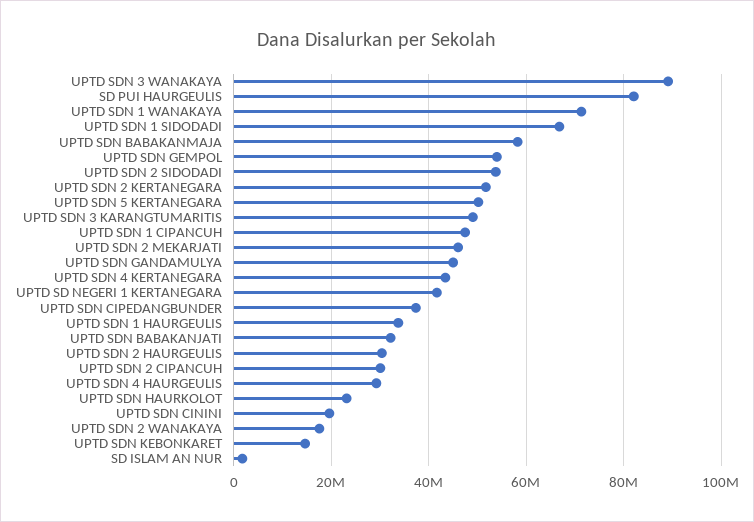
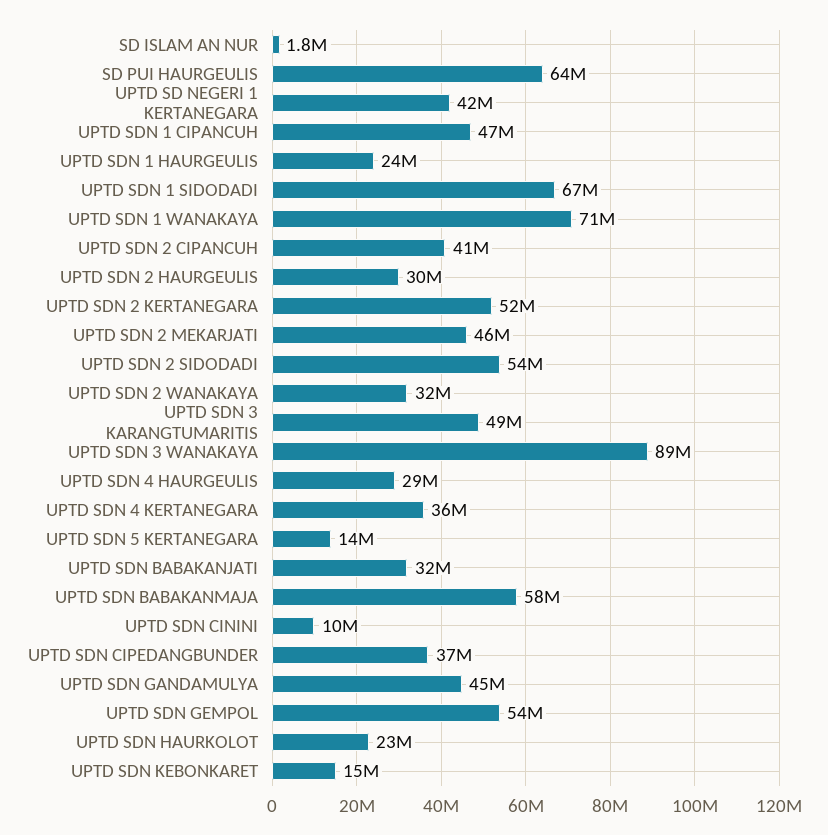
SD PUI HAURGEULIS: 82000000 -> 64000000
UPTD SDN 5 KERTANEGARA: 50000000 -> 14000000
UPTD SDN 4 KERTANEGARA: 44000000 -> 36000000
UPTD SDN 1 HAURGEULIS: 34000000 -> 24000000
UPTD SDN 2 CIPANCUH: 30000000 -> 41000000
UPTD SDN CININI: 20000000 -> 10000000
UPTD SDN 2 WANAKAYA: 18000000 -> 32000000

